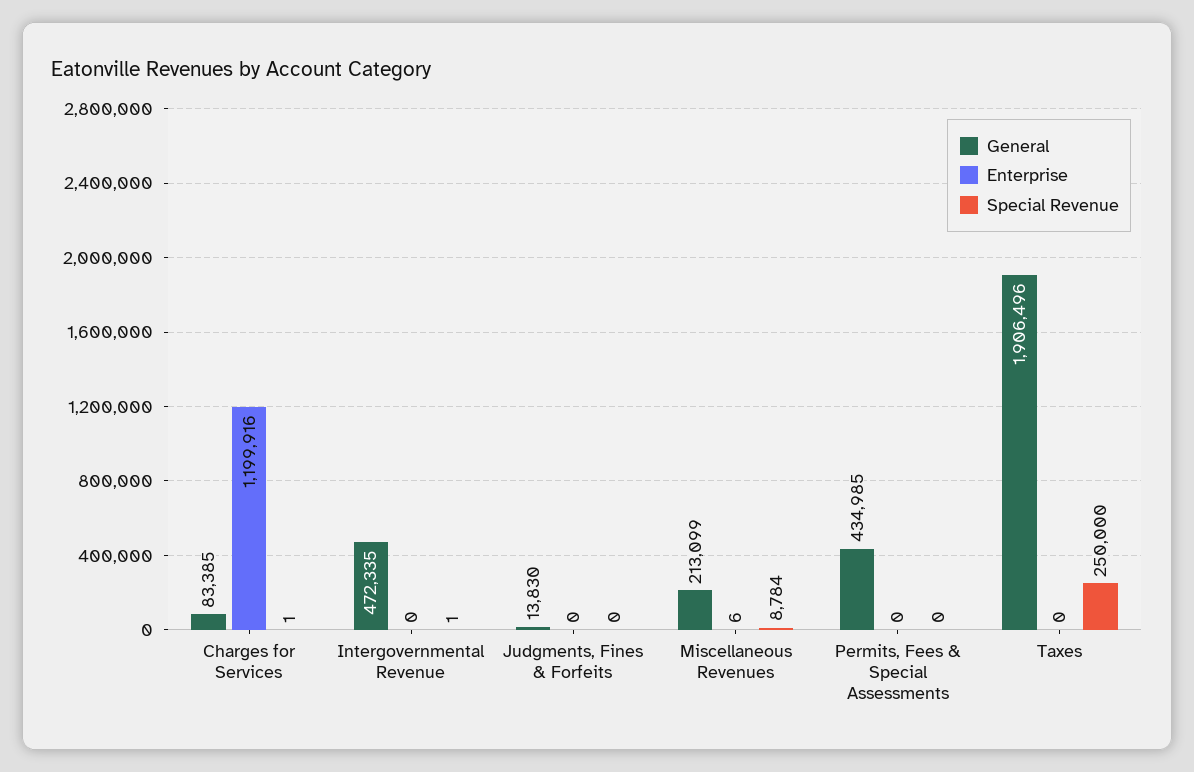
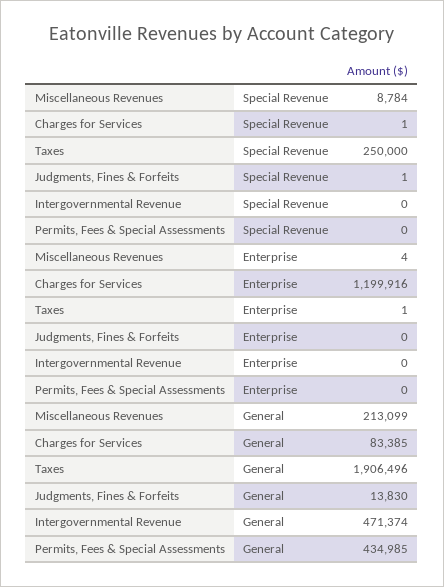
General, Intergovernmental Revenue: 472335 -> 471374
Special Revenue, Intergovernmental Revenue: 1 -> 0
Special Revenue, Judgments, Fines & Forfeits: 0 -> 1
Enterprise, Miscellaneous Revenues: 6 -> 4
Enterprise, Taxes: 0 -> 1

